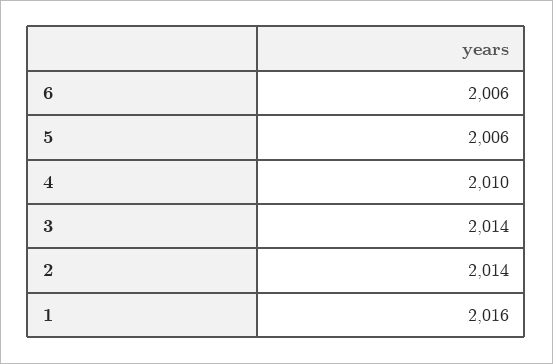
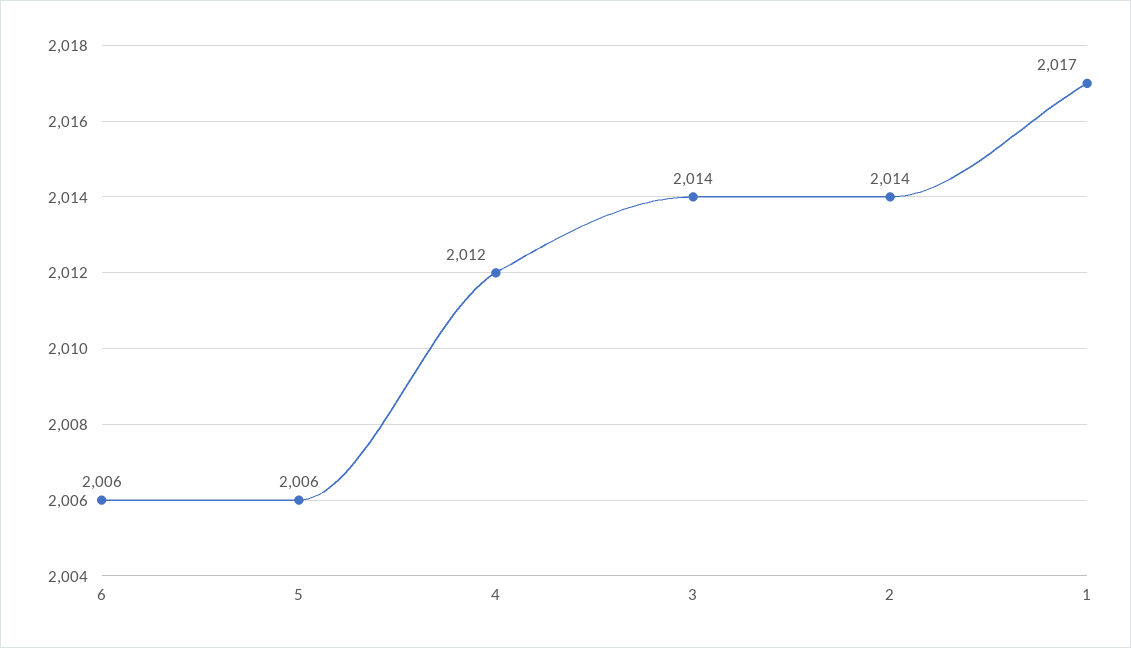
4: 2010 -> 2012
1: 2016 -> 2017

